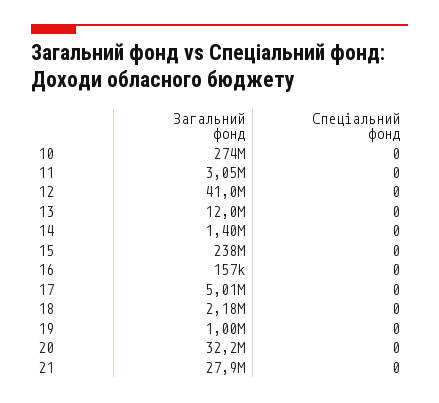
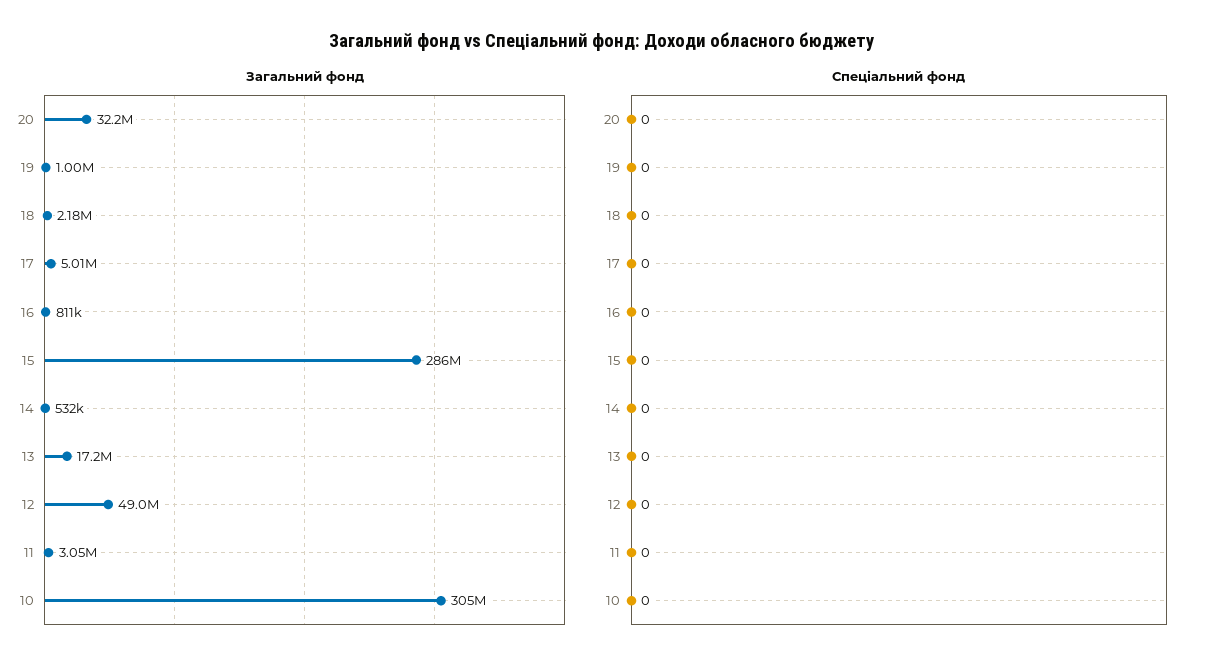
Загальний фонд, 10: 274000000 -> 305000000
Загальний фонд, 12: 41000000 -> 49000000
Загальний фонд, 13: 12000000 -> 17200000
Загальний фонд, 14: 1400000 -> 532000
Загальний фонд, 15: 238000000 -> 286000000
Загальний фонд, 16: 157000 -> 811000
Загальний фонд, 21: 27900000 -> none
Спеціальний фонд, 21: 0 -> none

